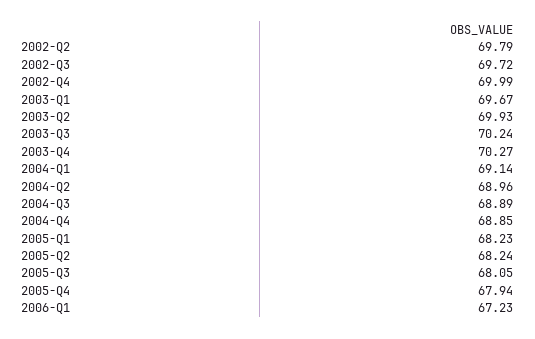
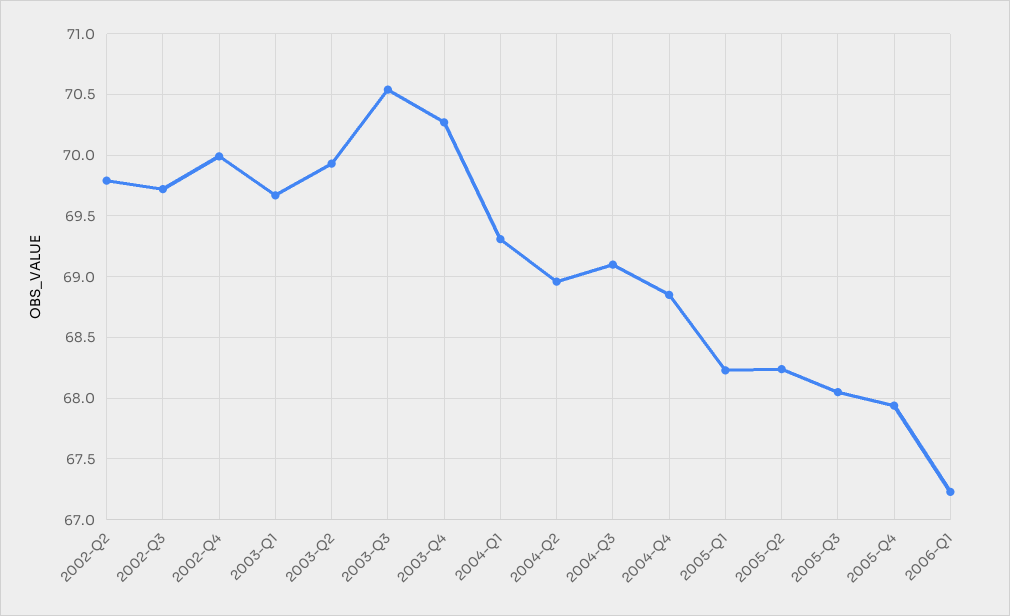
2003-Q3: 70.24 -> 70.55
2004-Q1: 69.14 -> 69.3
2004-Q3: 68.89 -> 69.1

